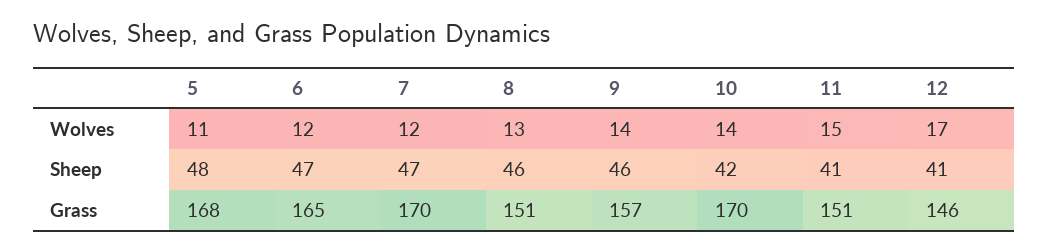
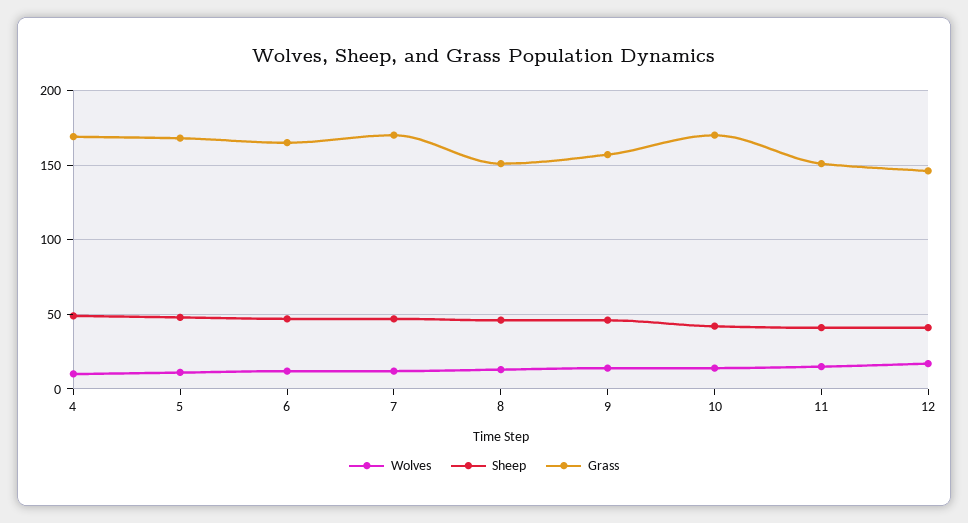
Wolves, 4: none -> 10
Sheep, 4: none -> 50
Grass, 4: none -> 170

